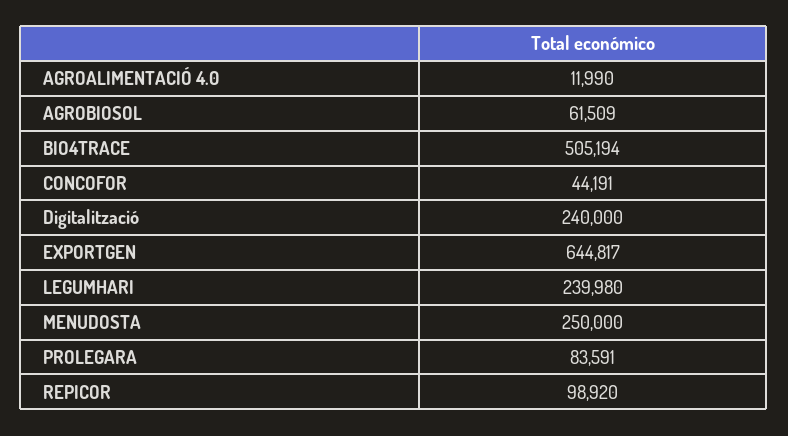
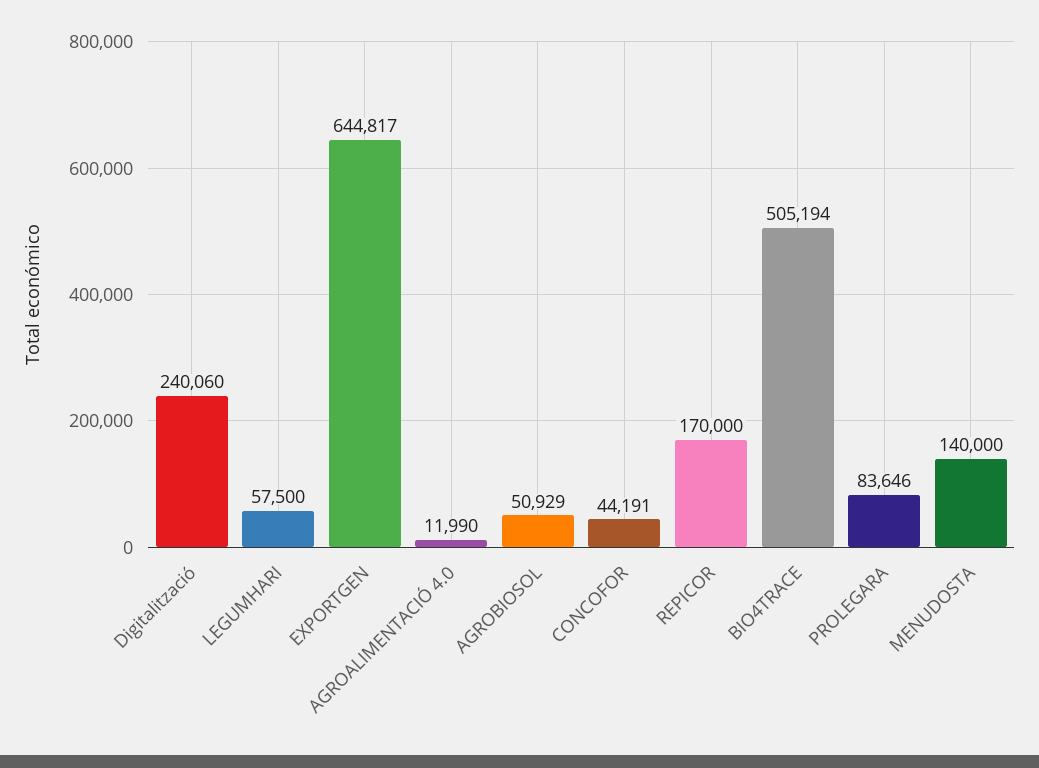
AGROBIOSOL: 61509 -> 50929
Digitalització: 240000 -> 240060
LEGUMHARI: 239980 -> 57500
MENUDOSTA: 250000 -> 140000
PROLEGARA: 83591 -> 83646
REPICOR: 98920 -> 170000

